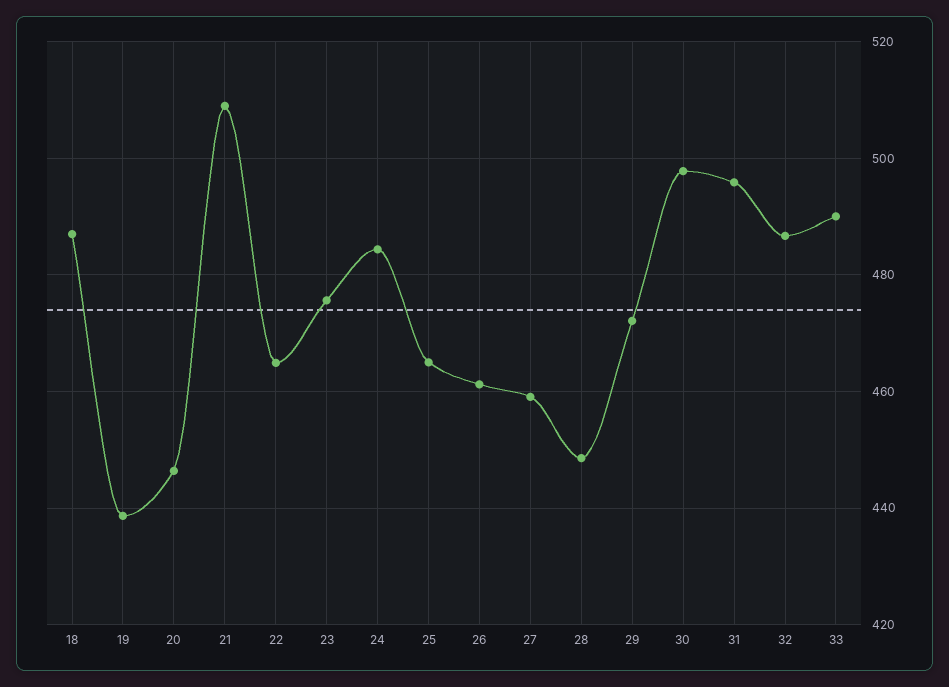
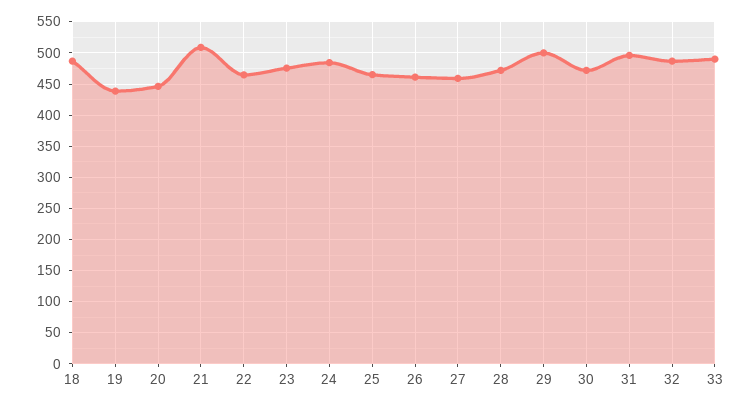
28: 448 -> 470
29: 472 -> 500
30: 498 -> 470

